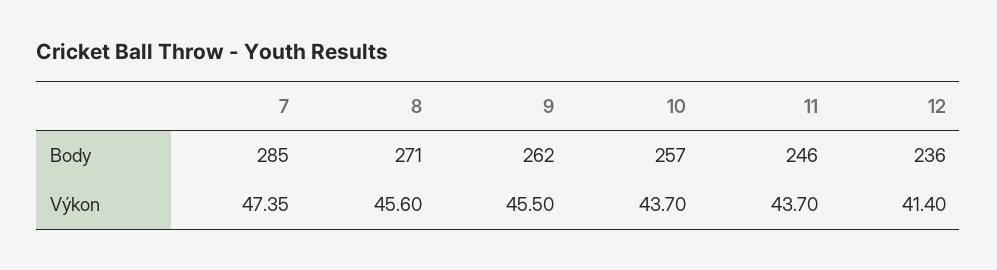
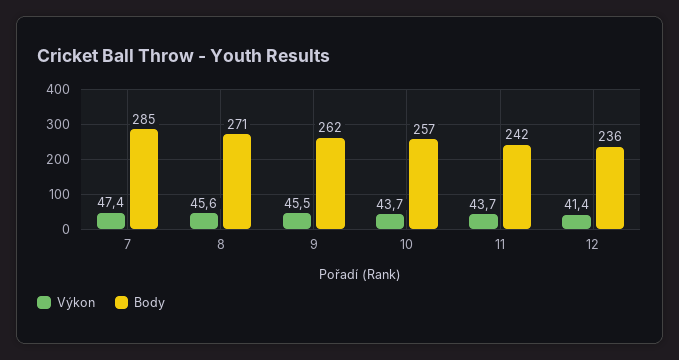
Body, 11: 246 -> 242

